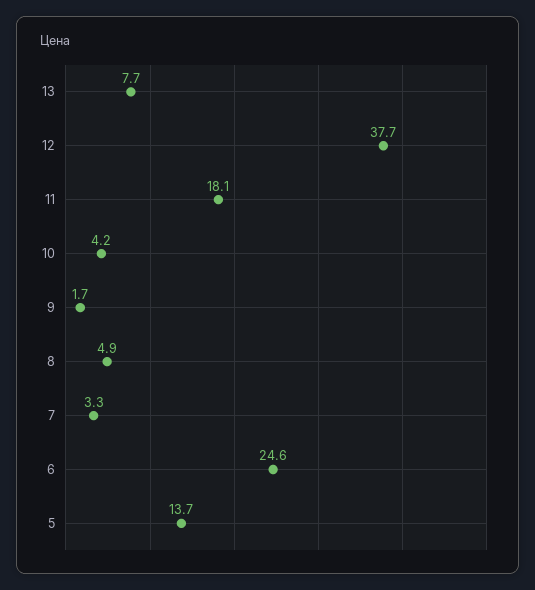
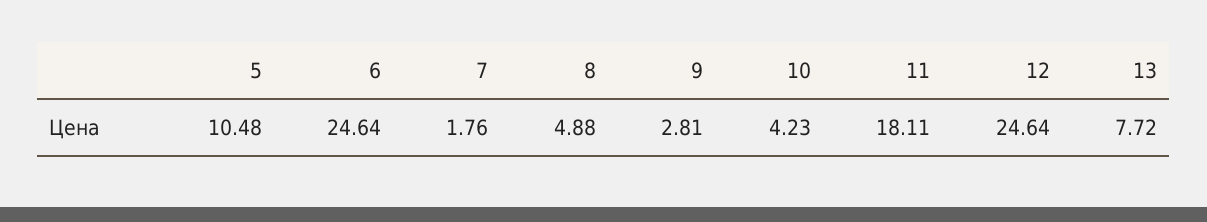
12: 37.7 -> 24.64
9: 1.7 -> 2.81
7: 3.3 -> 1.76
5: 13.7 -> 10.48

